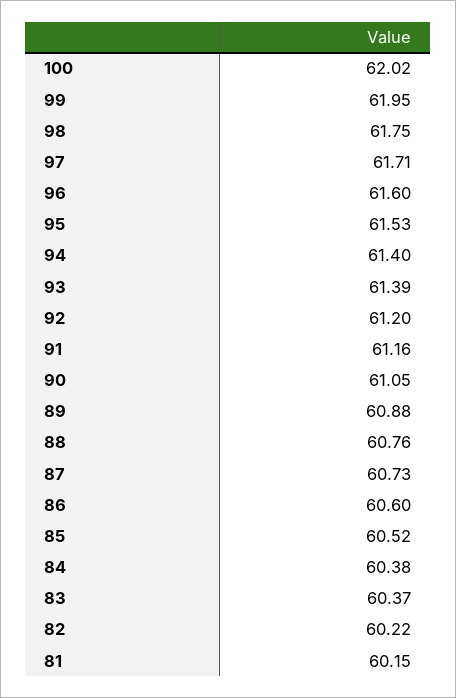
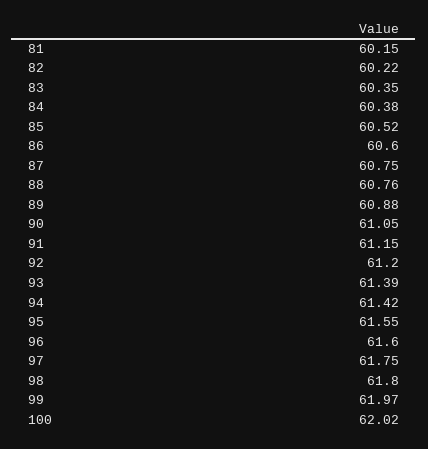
99: 61.95 -> 61.97
98: 61.75 -> 61.8
97: 61.71 -> 61.75
95: 61.53 -> 61.55
94: 61.4 -> 61.42
91: 61.16 -> 61.15
87: 60.73 -> 60.75
83: 60.37 -> 60.35

